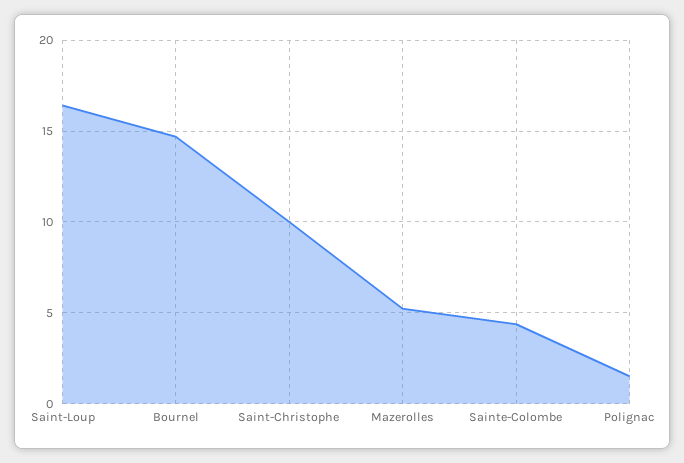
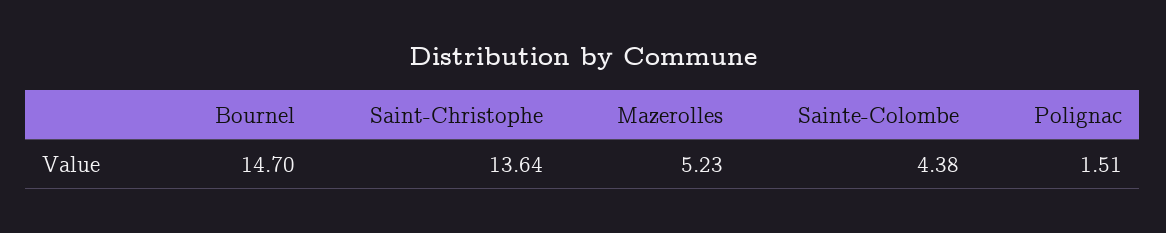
Saint-Loup: 16.5 -> none
Saint-Christophe: 10 -> 13.64

